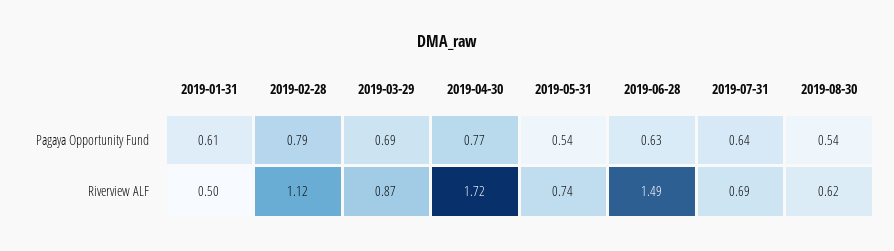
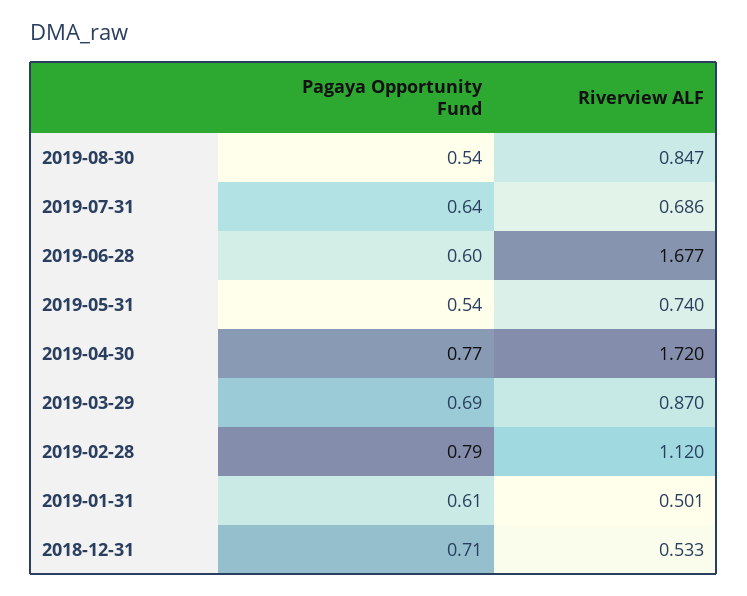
2019-06-28, Pagaya Opportunity Fund: 0.63 -> 0.6
2019-06-28, Riverview ALF: 1.49 -> 1.677
2019-08-30, Riverview ALF: 0.62 -> 0.847
2018-12-31, Pagaya Opportunity Fund: none -> 0.71
2018-12-31, Riverview ALF: none -> 0.533

